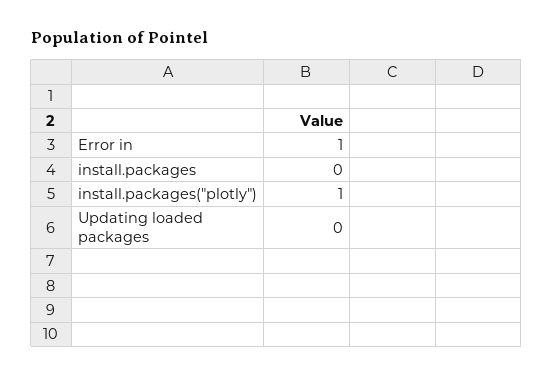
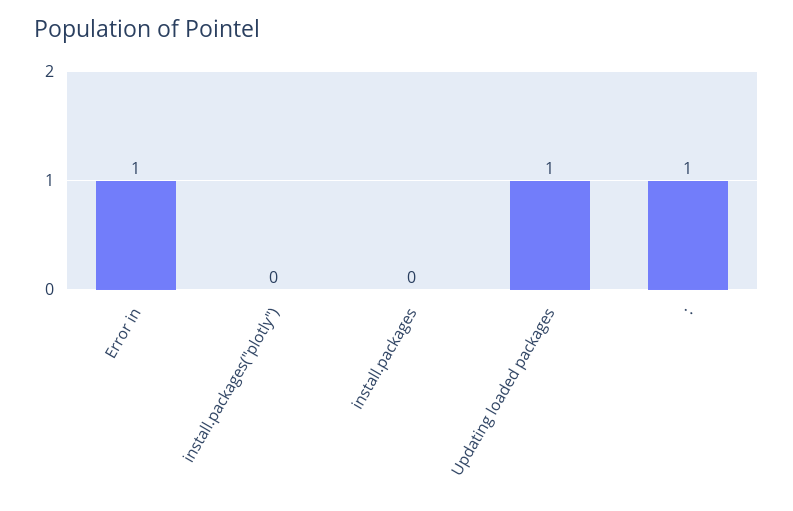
install.packages("plotly"): 1 -> 0
Updating loaded packages: 0 -> 1
:: none -> 1

